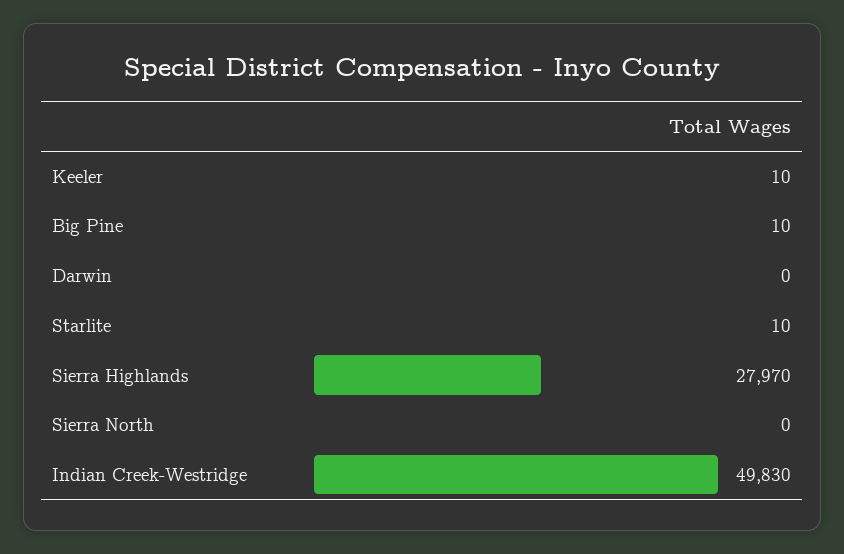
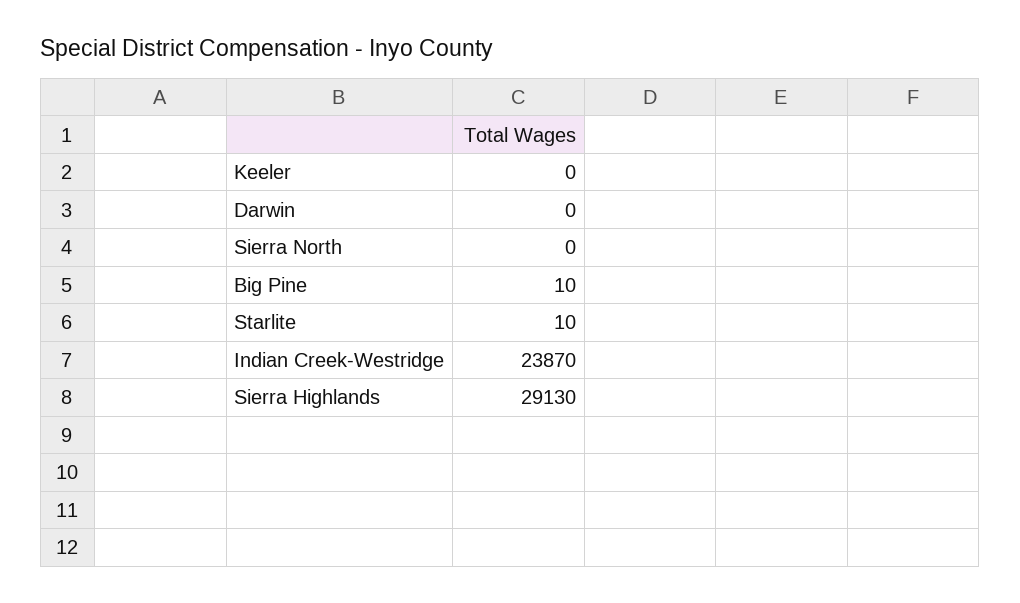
Keeler: 10 -> 0
Sierra Highlands: 27970 -> 29130
Indian Creek-Westridge: 49830 -> 23870

